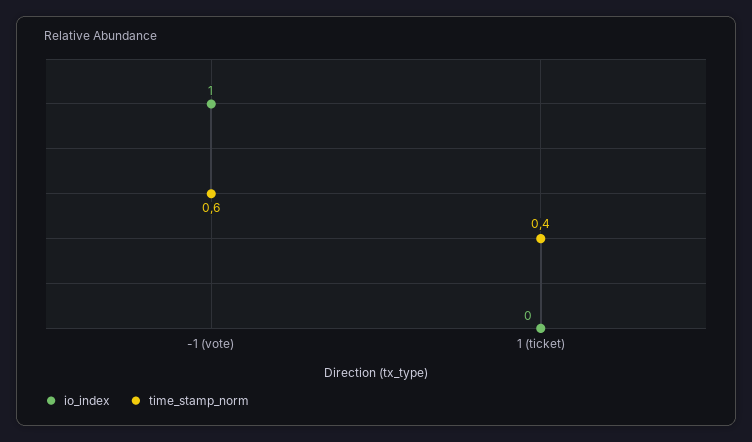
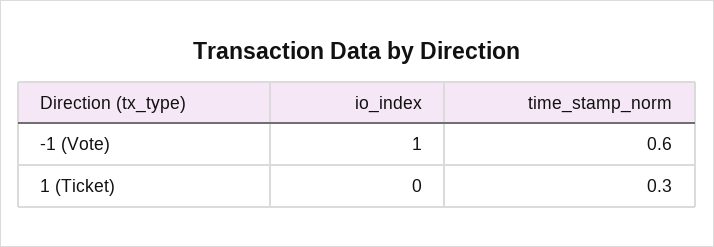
time_stamp_norm, 1 (ticket): 0.4 -> 0.3

